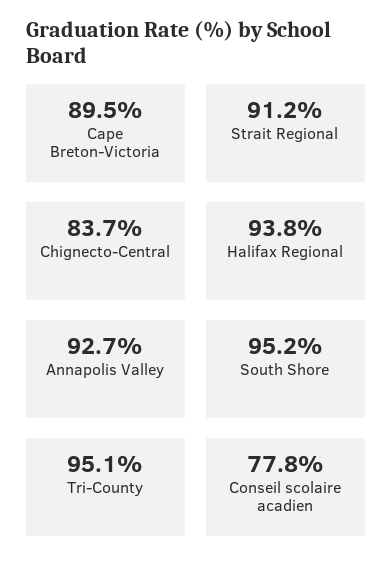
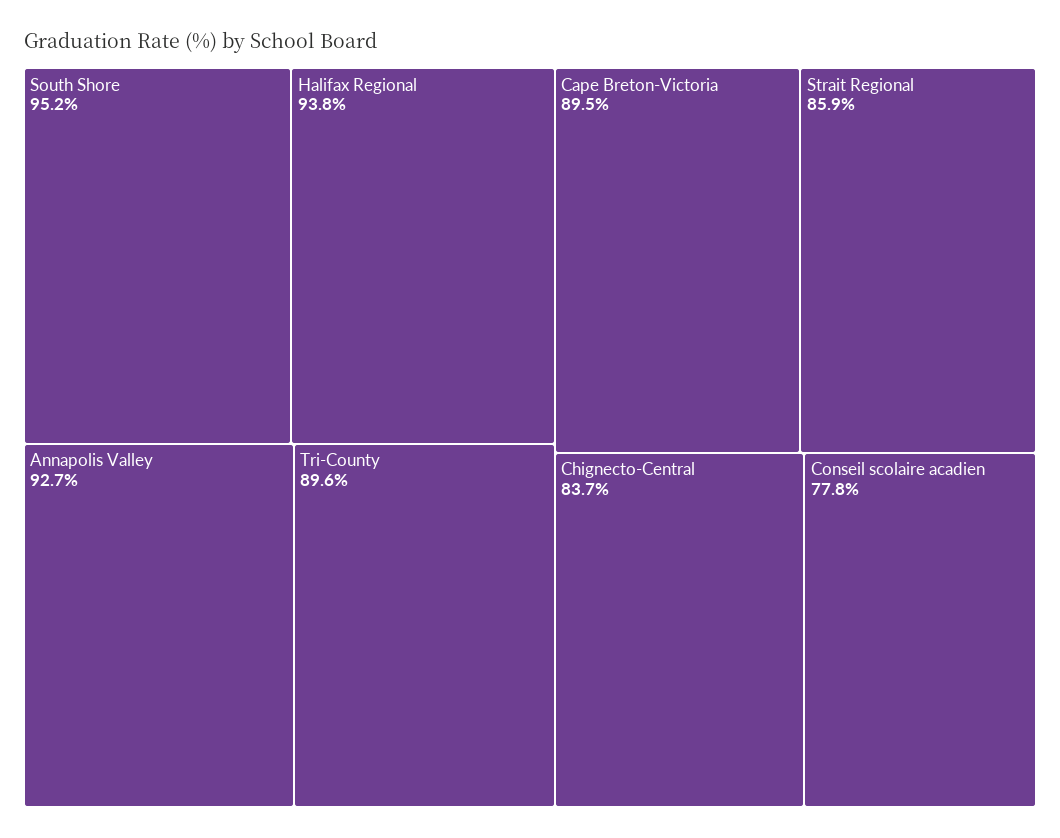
Strait Regional: 91.2 -> 85.9
Tri-County: 95.1 -> 89.6

